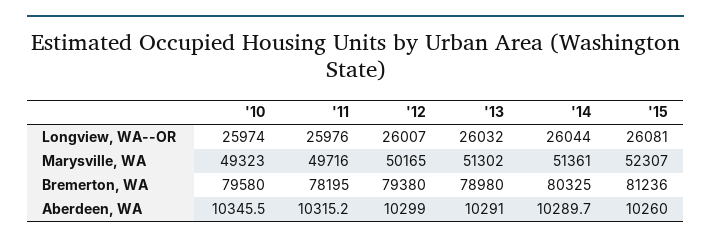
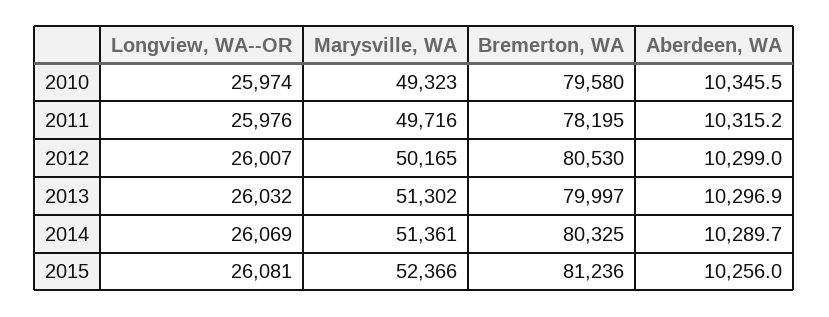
'14, Longview, WA--OR: 26044 -> 26069
'15, Marysville, WA: 52307 -> 52366
'12, Bremerton, WA: 79380 -> 80530
'13, Bremerton, WA: 78980 -> 79997
'13, Aberdeen, WA: 10291 -> 10296.9
'15, Aberdeen, WA: 10260 -> 10256

